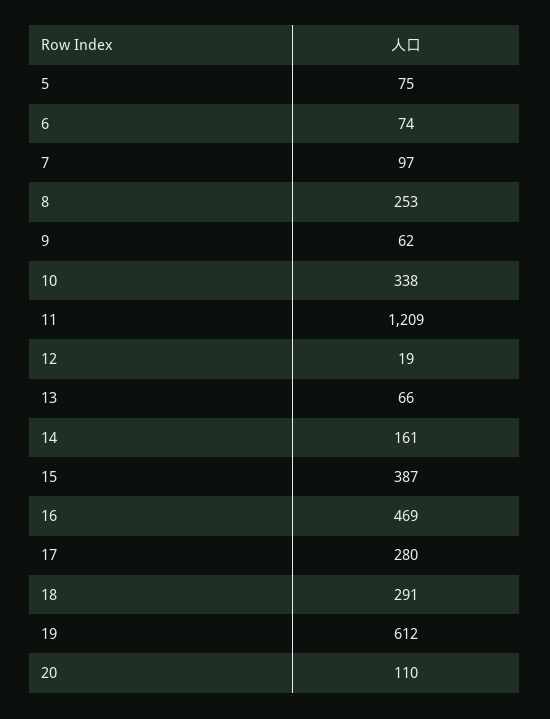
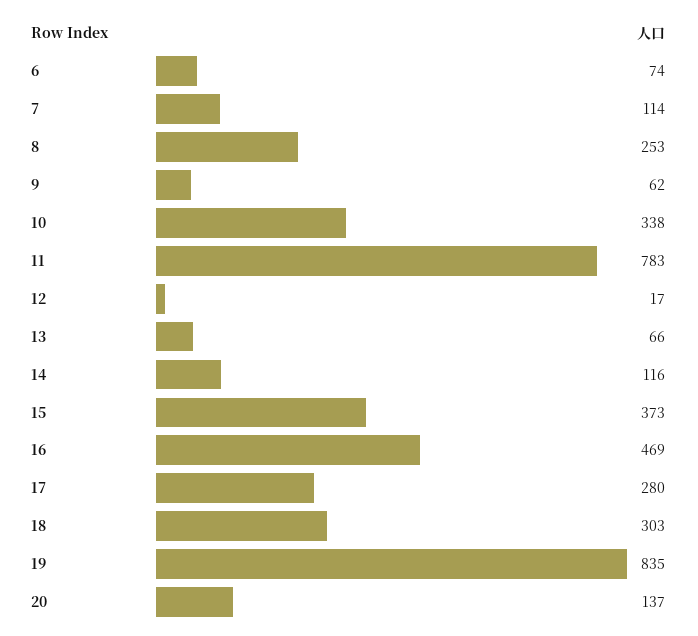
5: 75 -> none
7: 97 -> 114
11: 1209 -> 783
12: 19 -> 17
14: 161 -> 116
15: 387 -> 373
18: 291 -> 303
19: 612 -> 835
20: 110 -> 137

